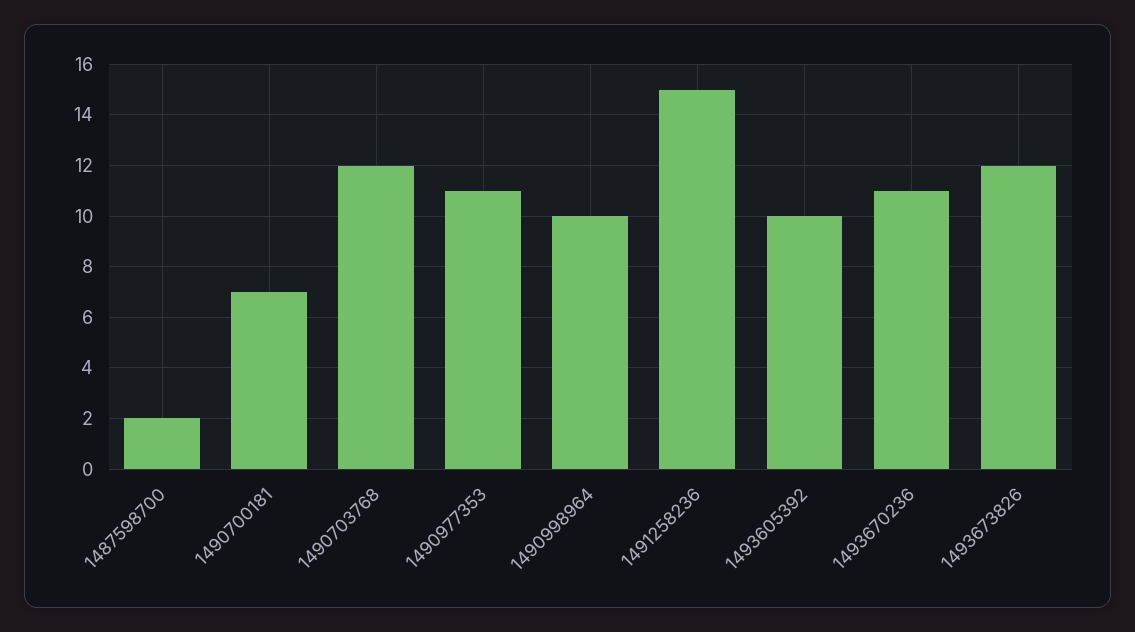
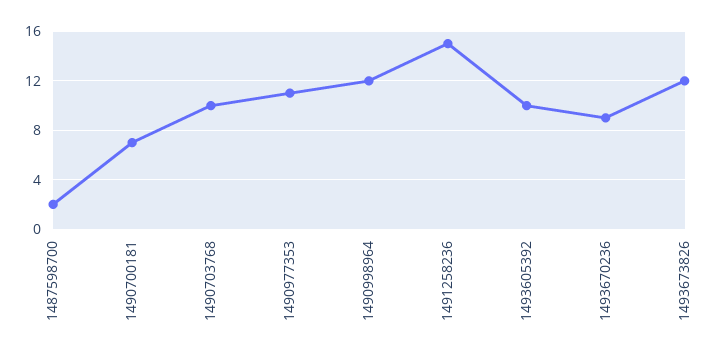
1490703768: 12 -> 10
1490998964: 10 -> 12
1493670236: 11 -> 9

